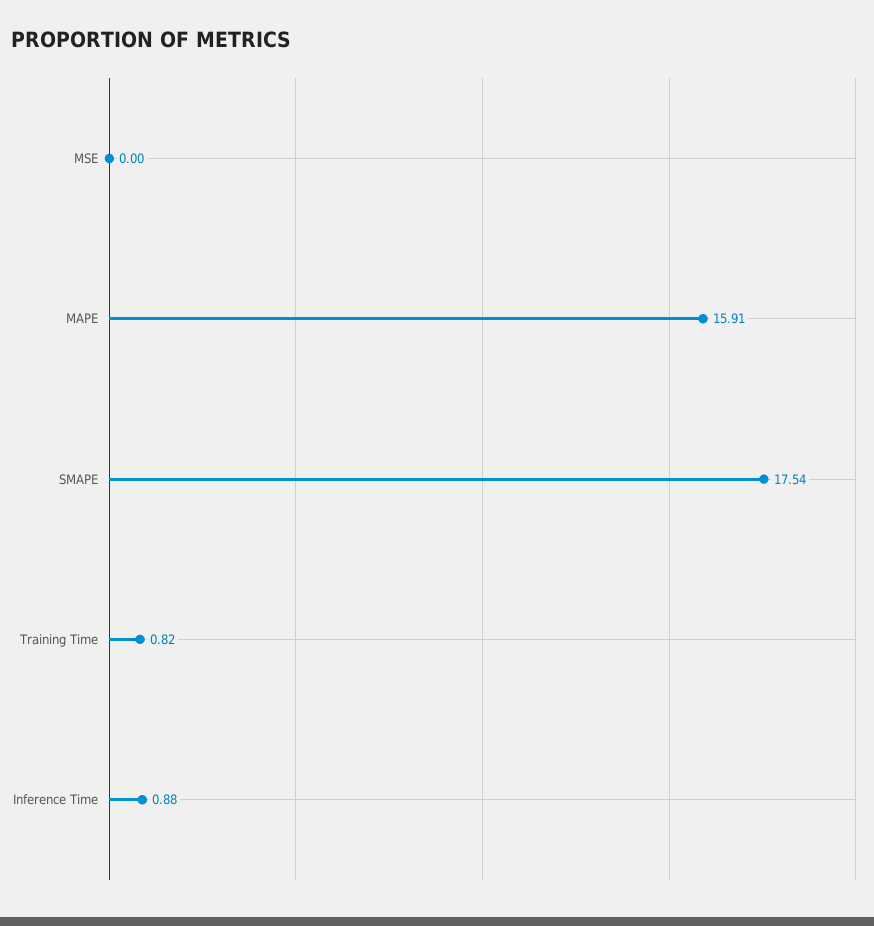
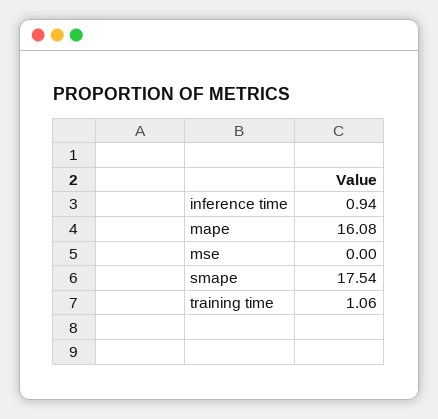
MAPE: 15.91 -> 16.08
Training Time: 0.82 -> 1.06
Inference Time: 0.88 -> 0.94

